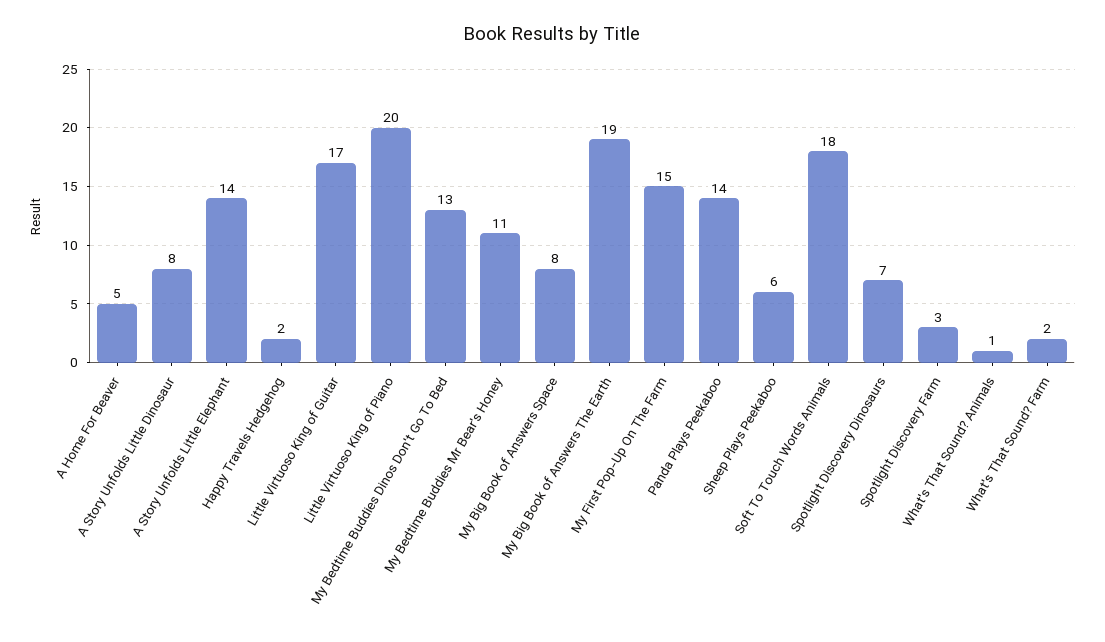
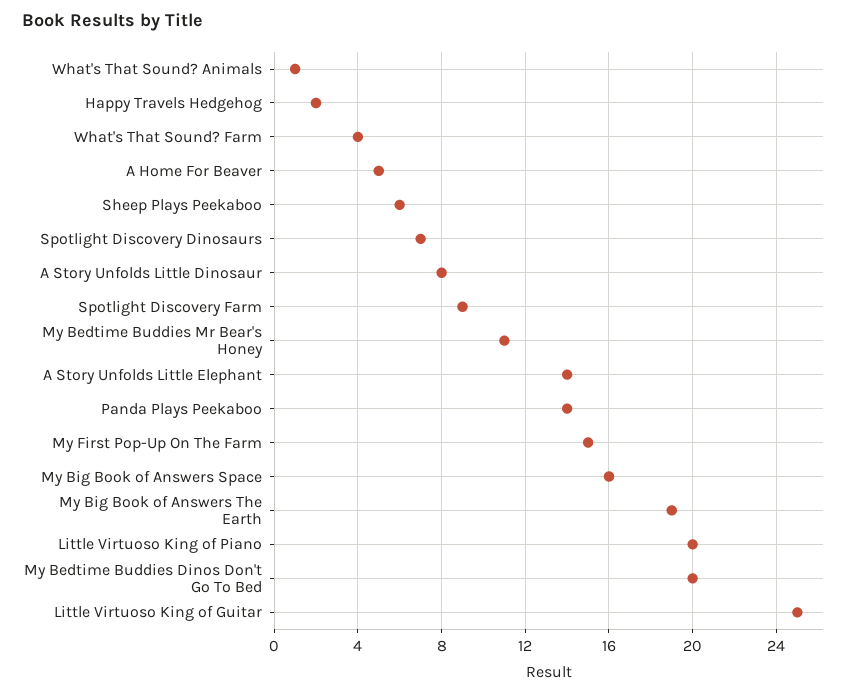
Little Virtuoso King of Guitar: 17 -> 25
My Bedtime Buddies Dinos Don't Go To Bed: 13 -> 20
My Big Book of Answers Space: 8 -> 16
Soft To Touch Words Animals: 18 -> none
Spotlight Discovery Farm: 3 -> 9
What's That Sound? Farm: 2 -> 4

